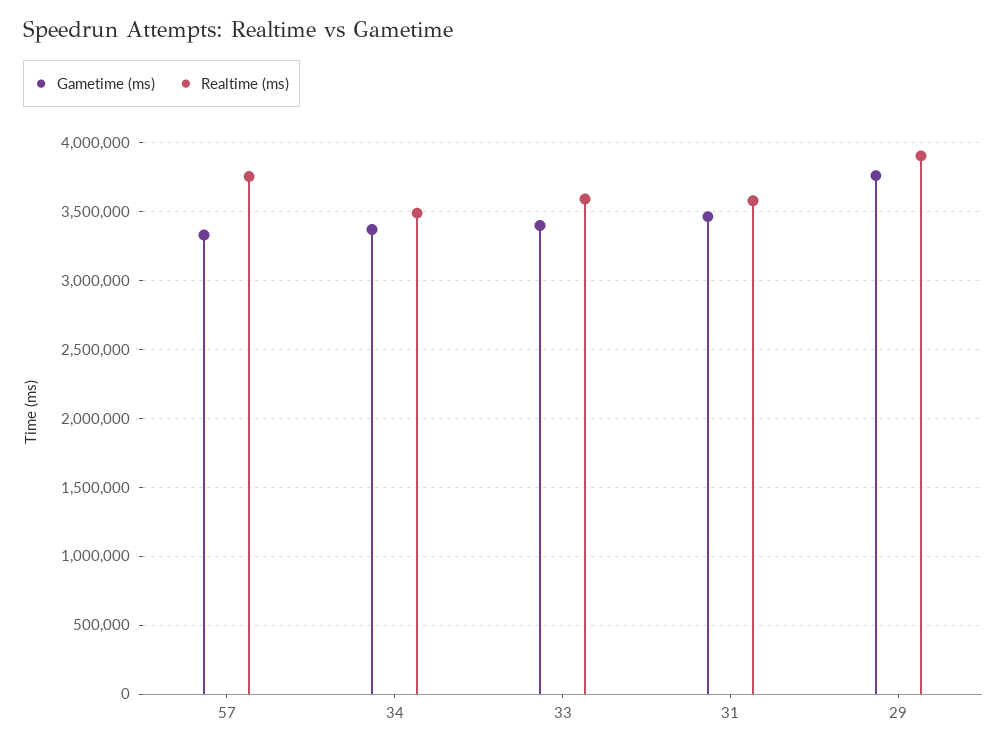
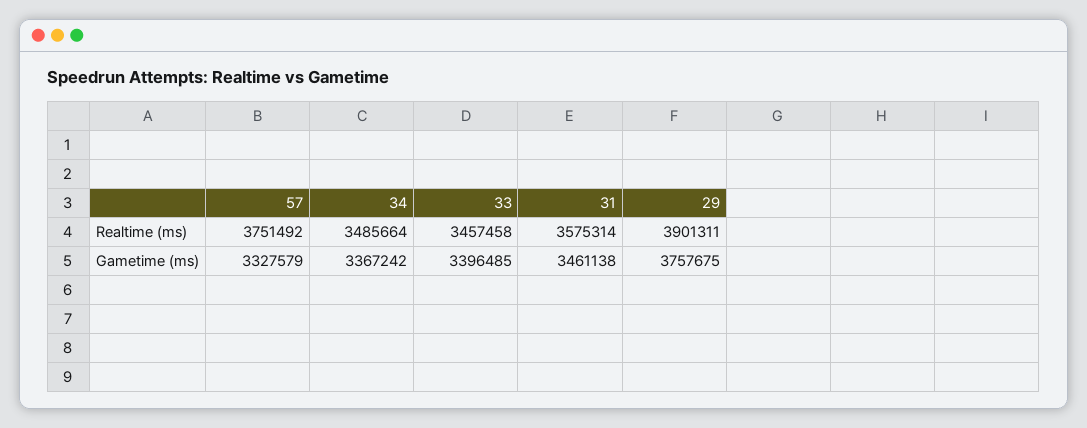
Realtime (ms), 33: 3600000 -> 3457458

